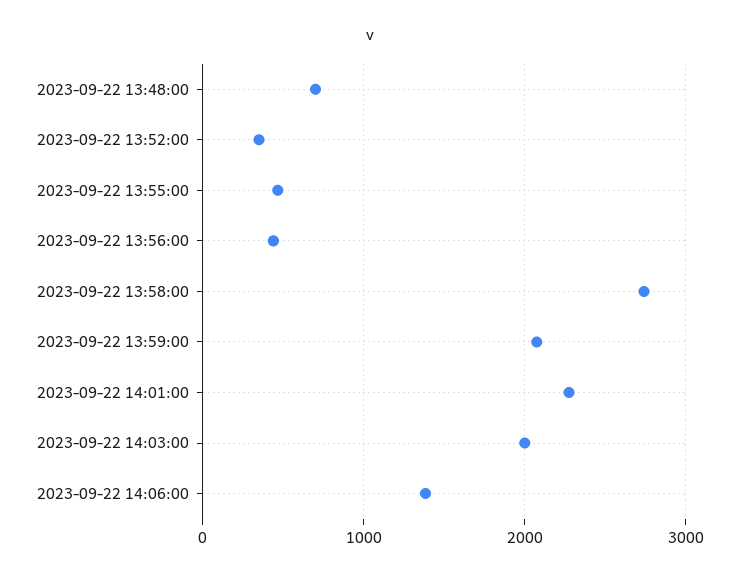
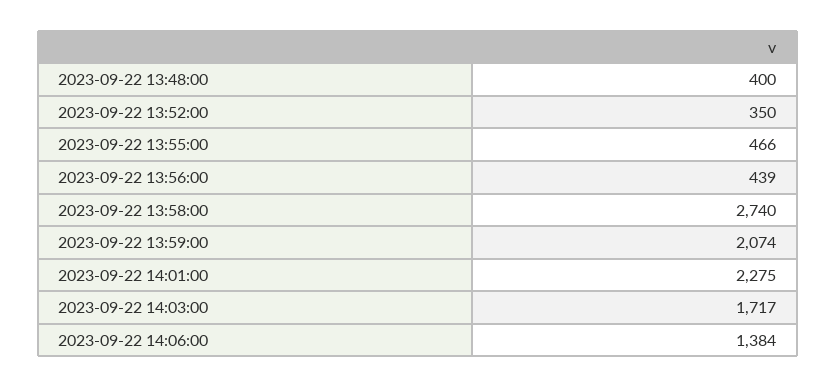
2023-09-22 13:48:00: 700 -> 400
2023-09-22 14:03:00: 2000 -> 1717

